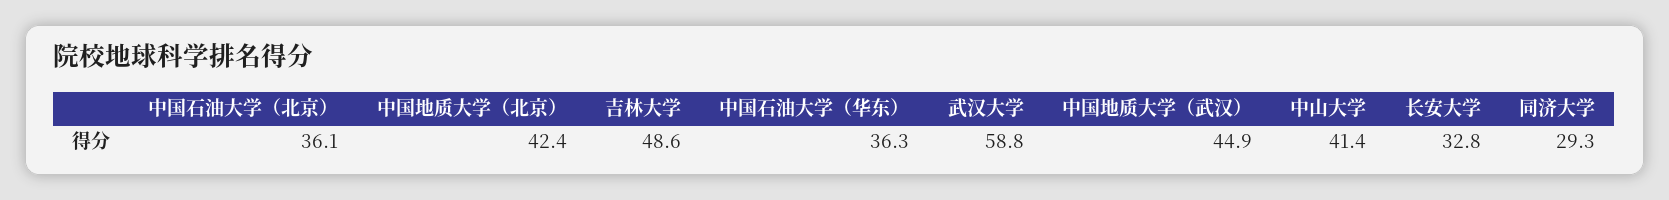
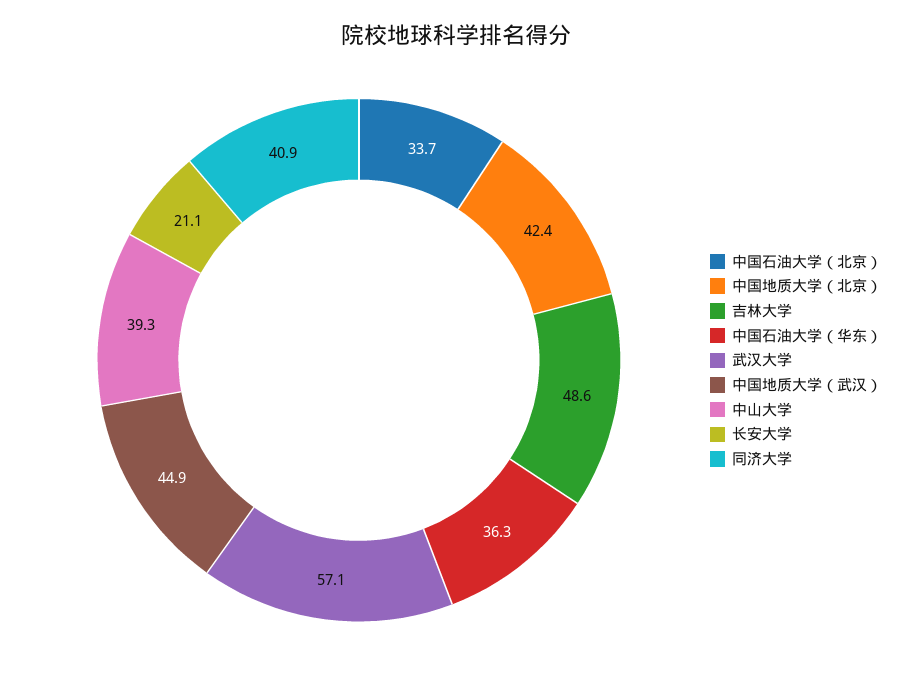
中国石油大学（北京）: 36.1 -> 33.7
武汉大学: 58.8 -> 57.1
中山大学: 41.4 -> 39.3
长安大学: 32.8 -> 21.1
同济大学: 29.3 -> 40.9

